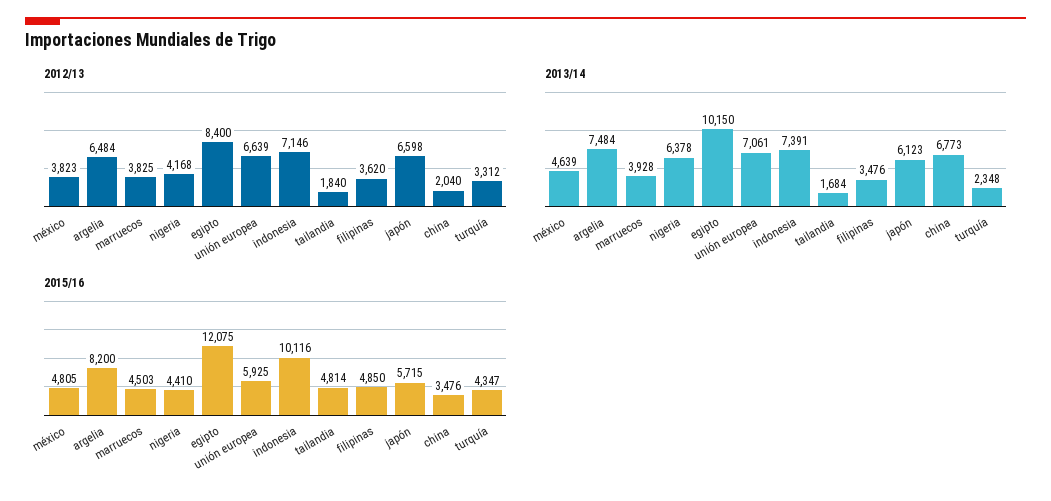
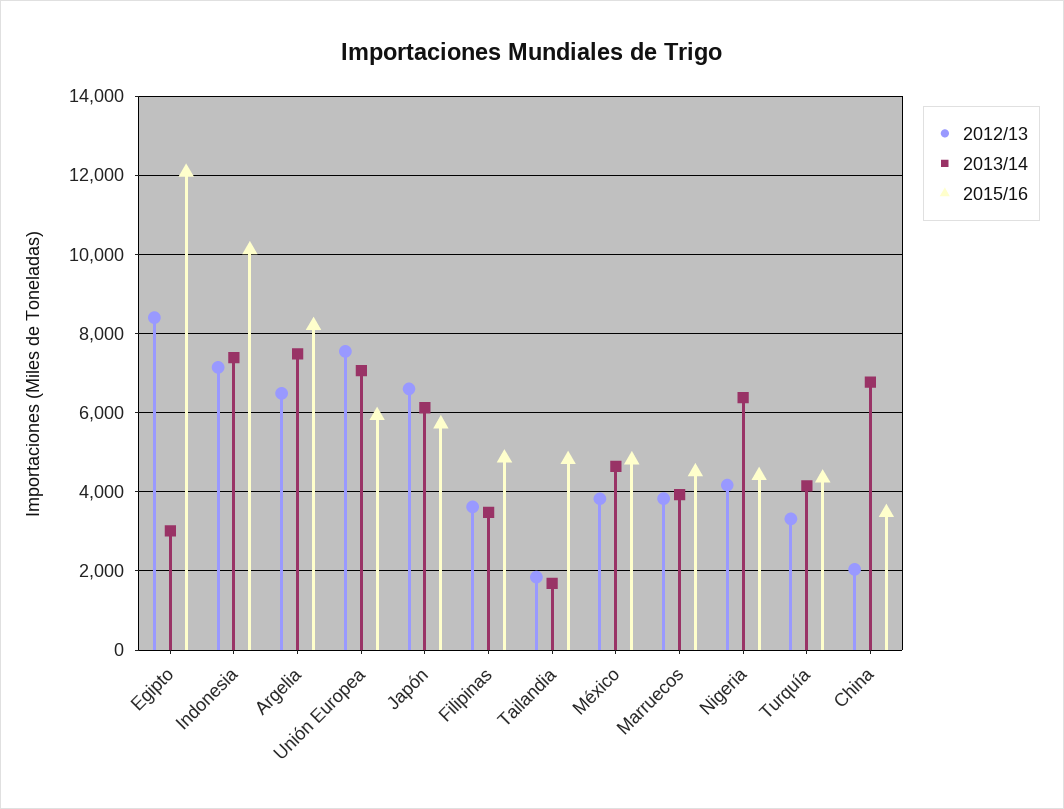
2012/13, unión europea: 6639 -> 7600
2013/14, egipto: 10150 -> 3000
2013/14, turquía: 2348 -> 4200

